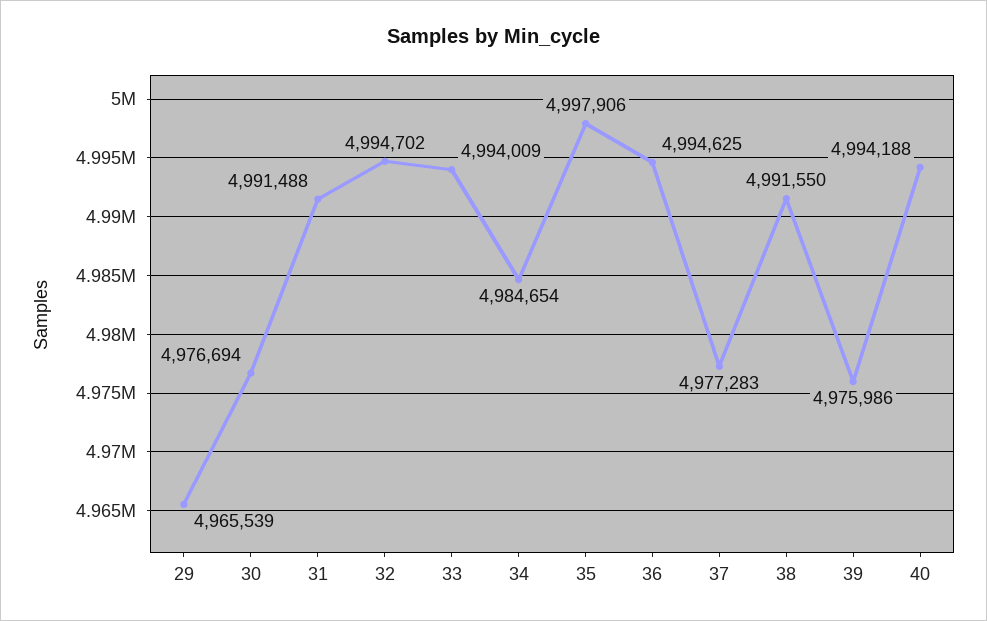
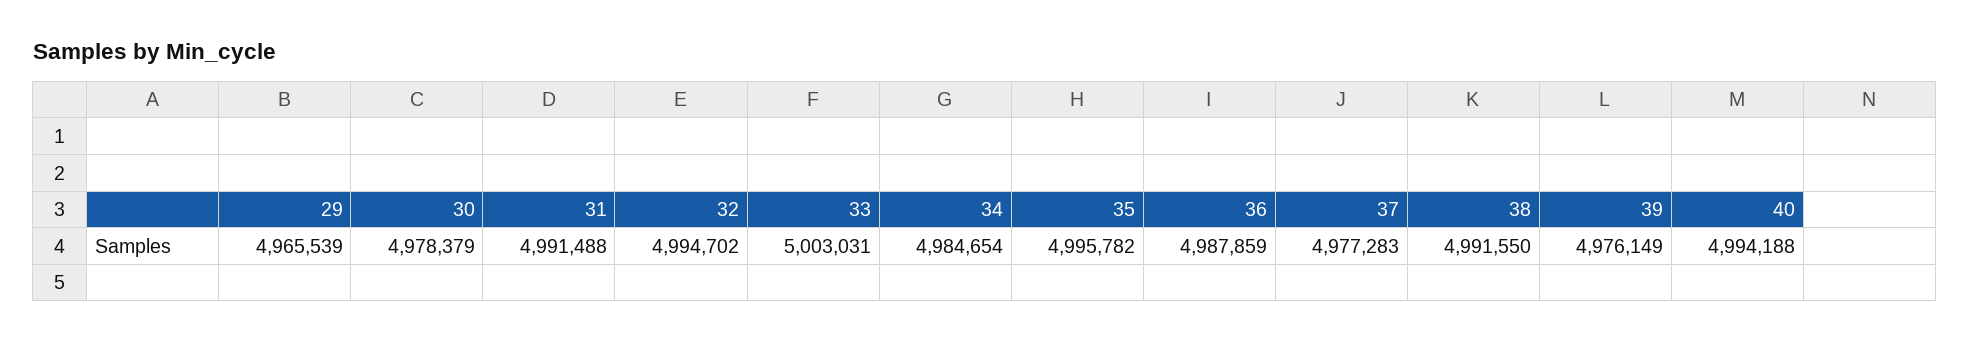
30: 4976694 -> 4978379
33: 4994009 -> 5003031
35: 4997906 -> 4995782
36: 4994625 -> 4987859
39: 4975986 -> 4976149

